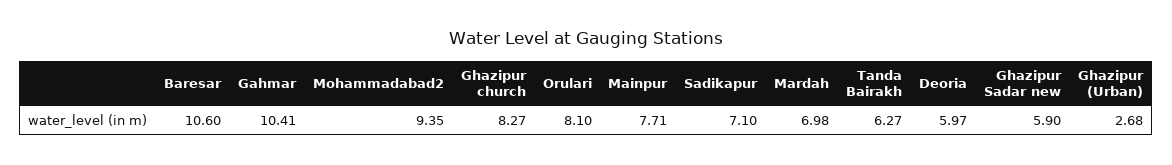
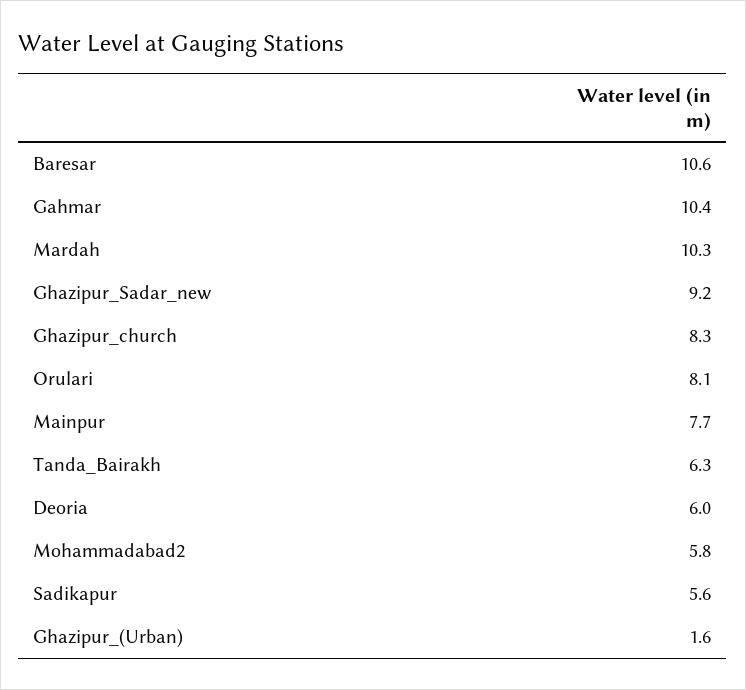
Mohammadabad2: 9.35 -> 5.8
Sadikapur: 7.1 -> 5.6
Mardah: 6.98 -> 10.3
Ghazipur Sadar new: 5.9 -> 9.2
Ghazipur (Urban): 2.68 -> 1.6

